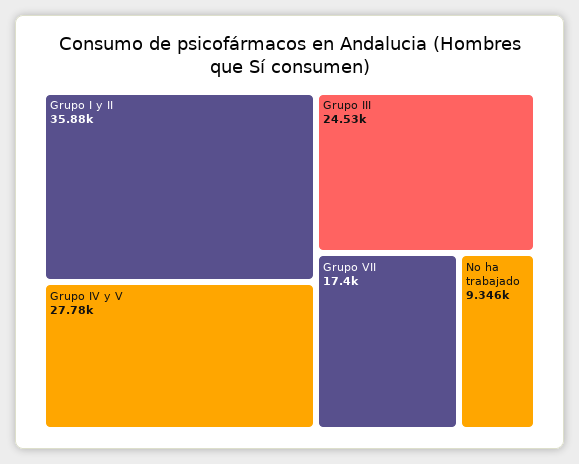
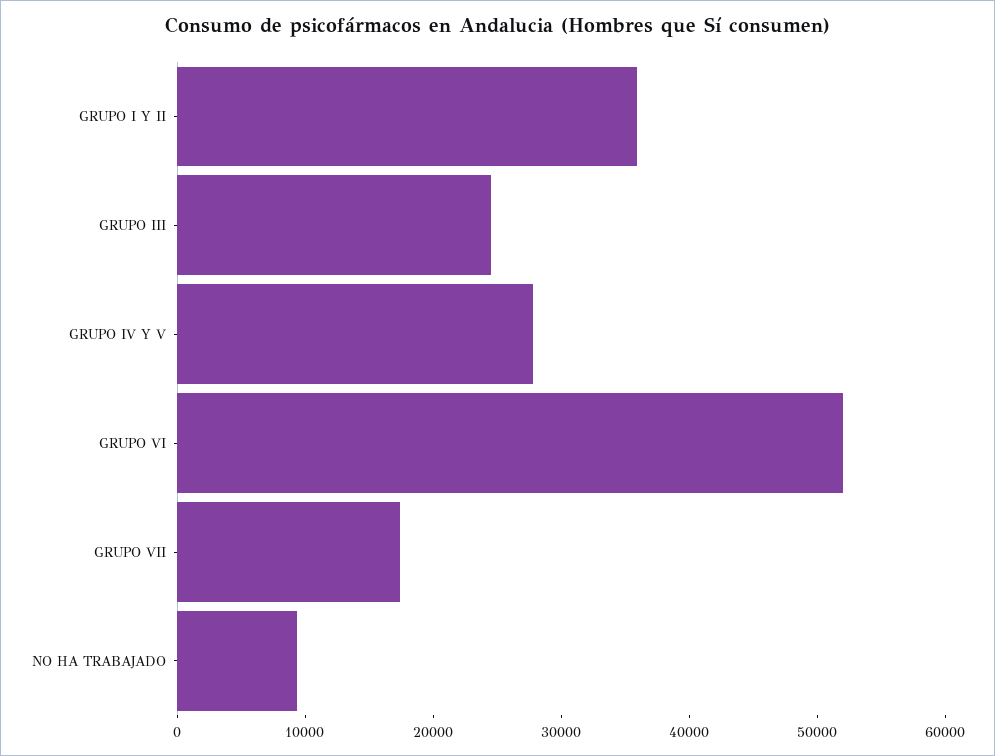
GRUPO VI: none -> 52000

